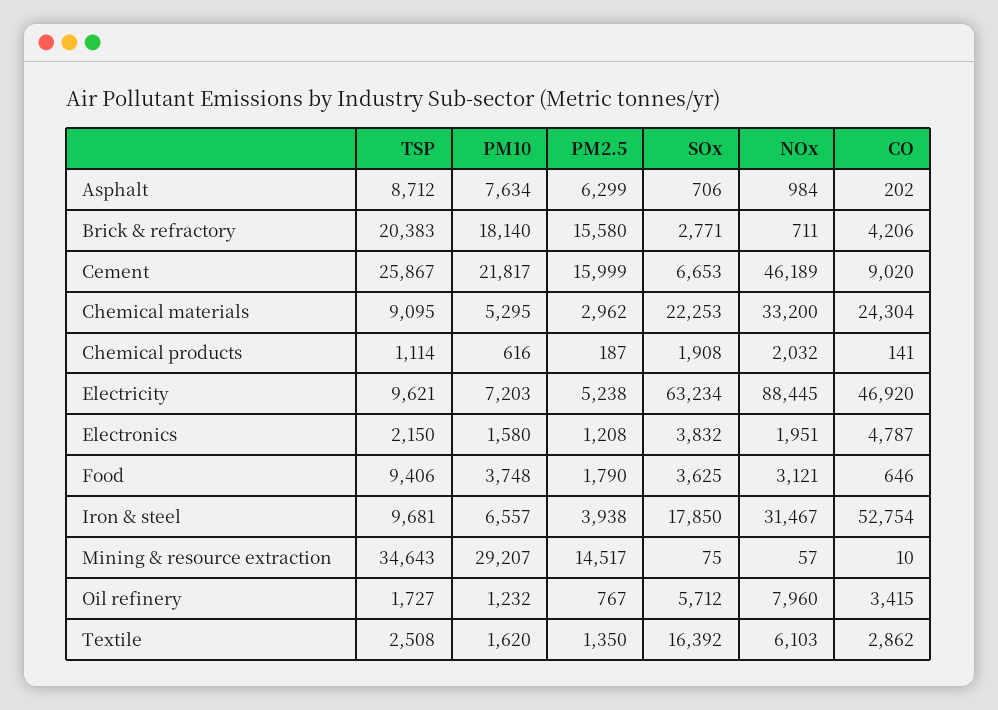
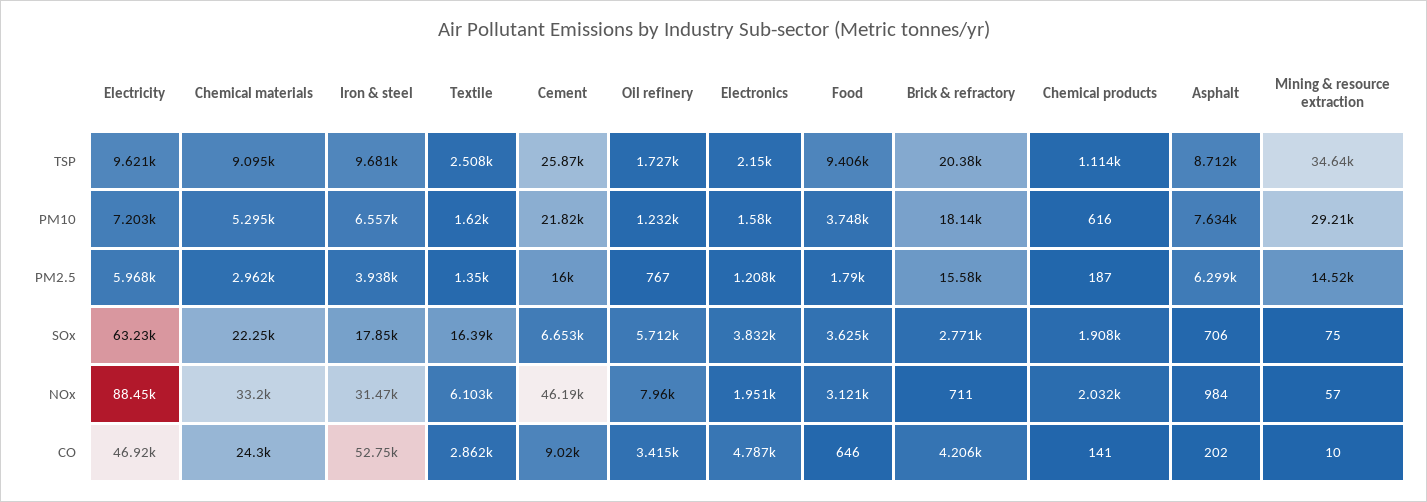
PM2.5, Electricity: 5238 -> 5968

